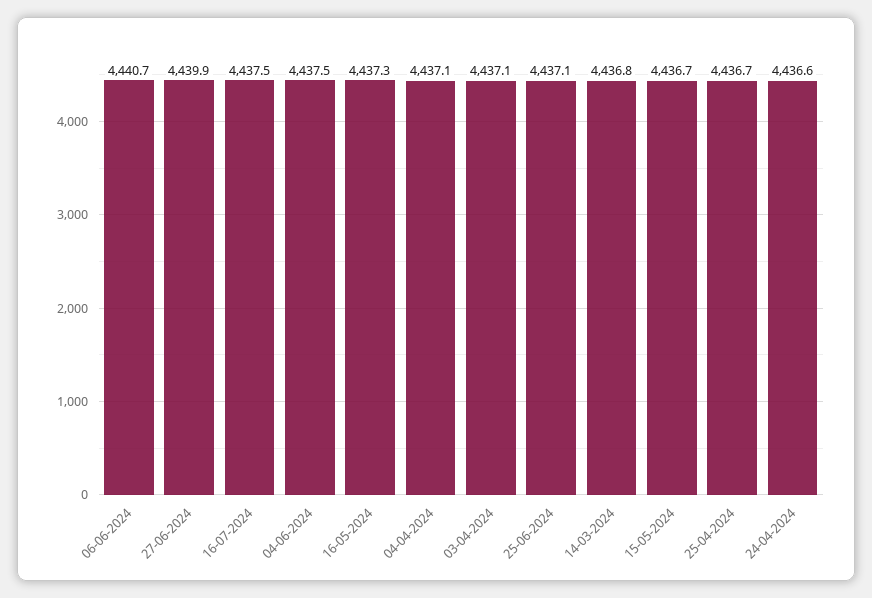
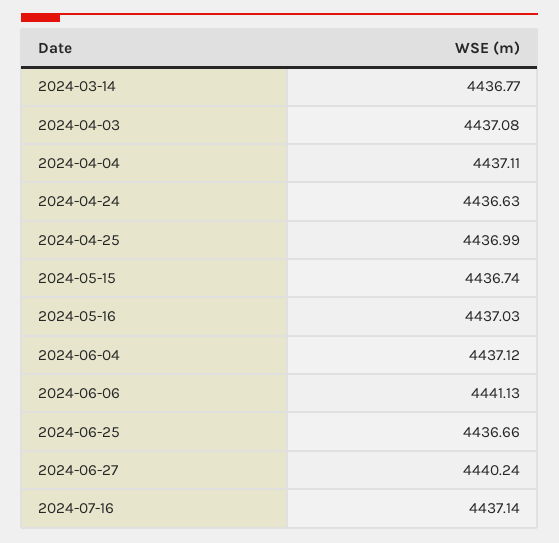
06-06-2024: 4440.7 -> 4441.13
27-06-2024: 4439.9 -> 4440.24
16-07-2024: 4437.5 -> 4437.14
04-06-2024: 4437.5 -> 4437.12
16-05-2024: 4437.3 -> 4437.03
25-06-2024: 4437.1 -> 4436.66
25-04-2024: 4436.7 -> 4436.99

